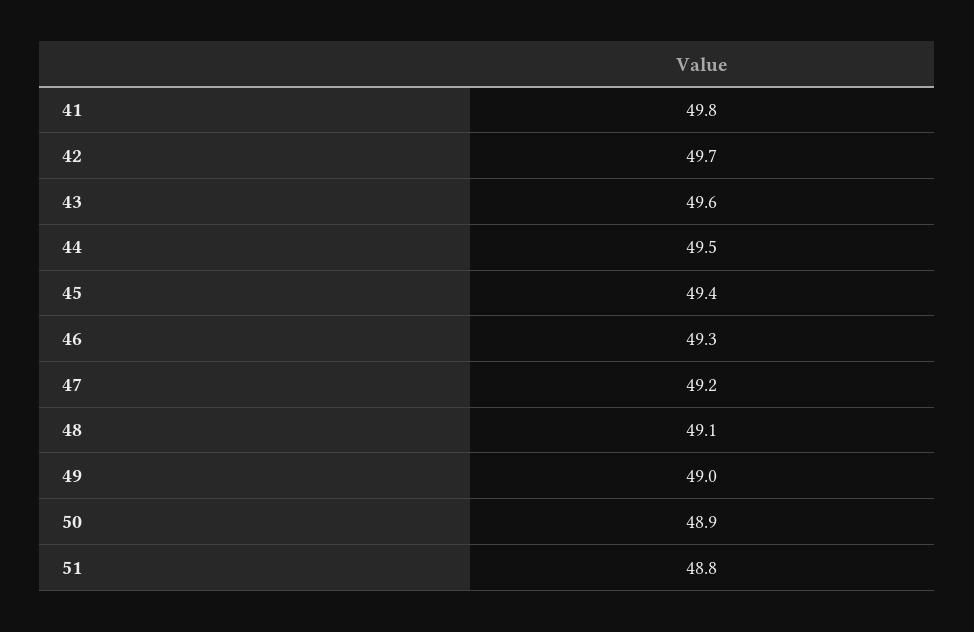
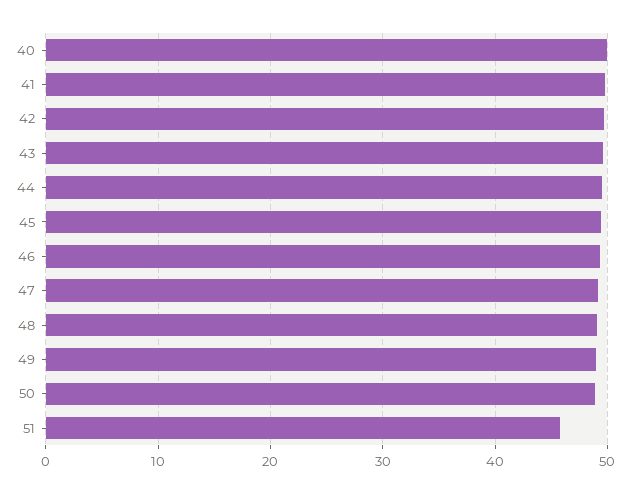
51: 48.8 -> 46
40: none -> 50

